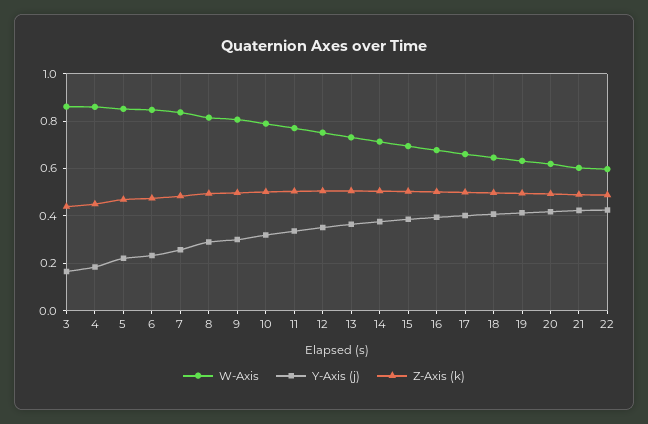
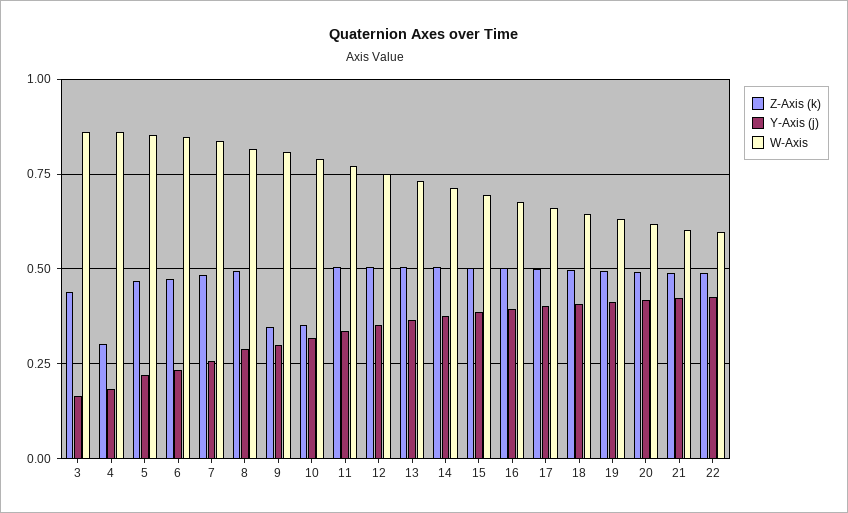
Z-Axis (k), 4: 0.45 -> 0.3
Z-Axis (k), 9: 0.5 -> 0.35
Z-Axis (k), 10: 0.5 -> 0.35

